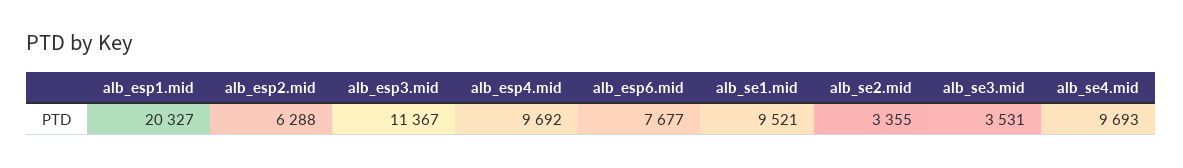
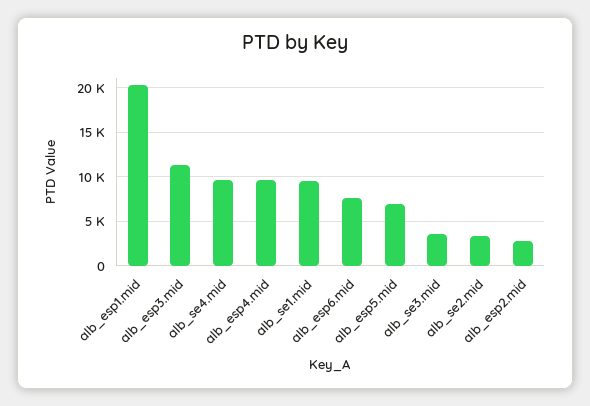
alb_esp2.mid: 6288 -> 3000
alb_esp5.mid: none -> 7000

